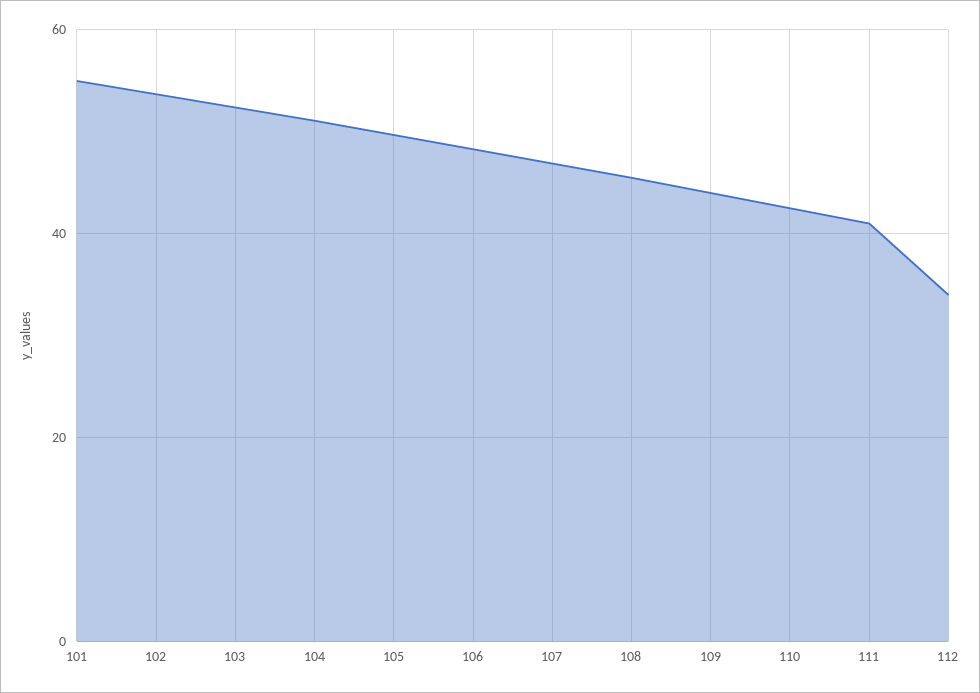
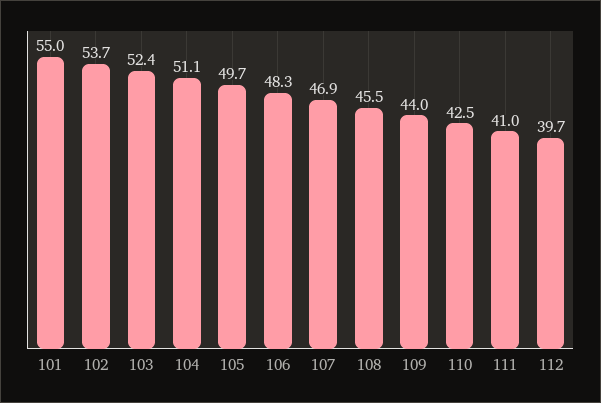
112: 34 -> 39.7

